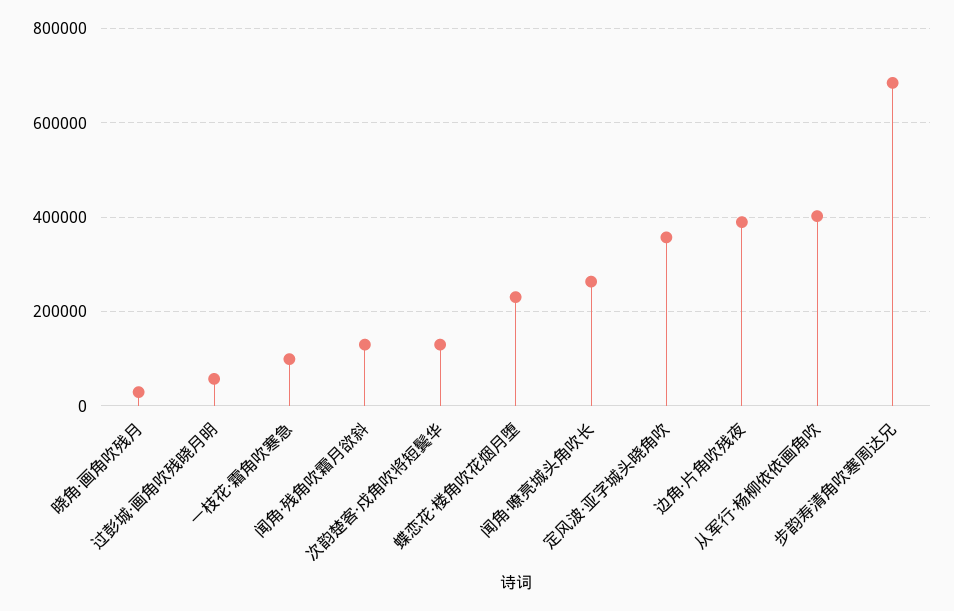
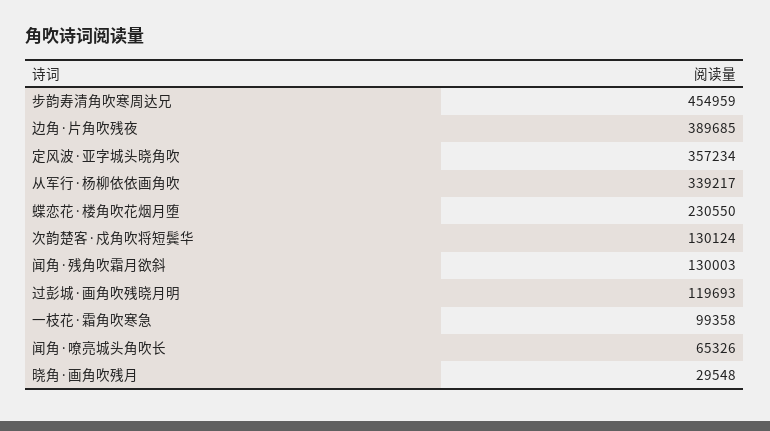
过彭城·画角吹残晓月明: 60000 -> 119693
闻角·嘹亮城头角吹长: 260000 -> 65326
从军行·杨柳依依画角吹: 400000 -> 339217
步韵寿清角吹寒周达兄: 680000 -> 454959

